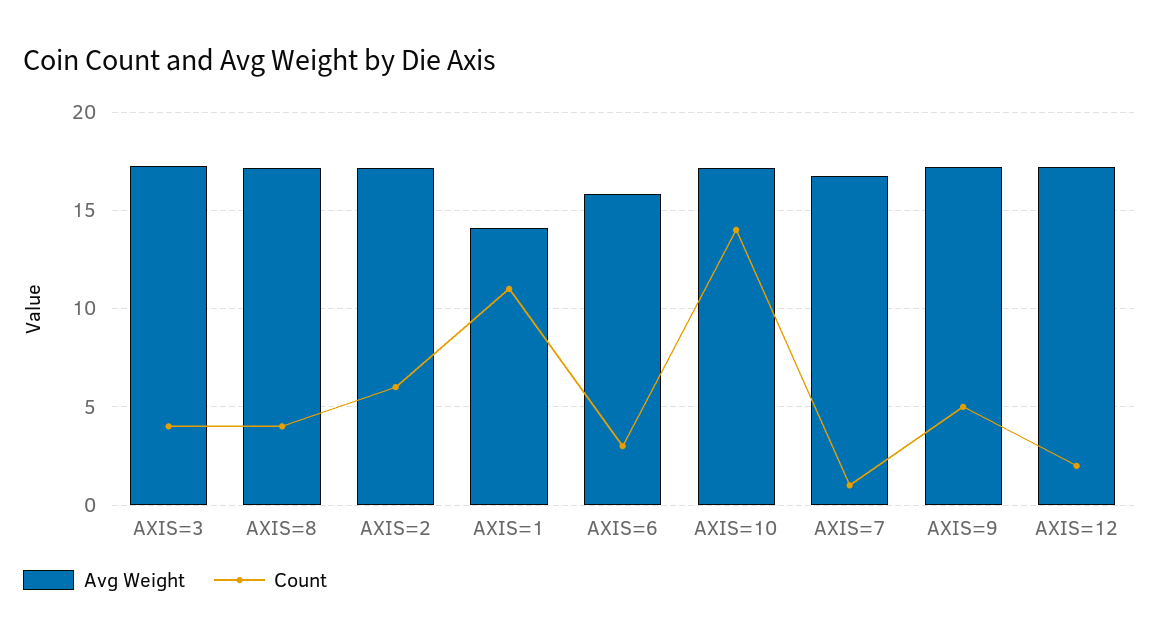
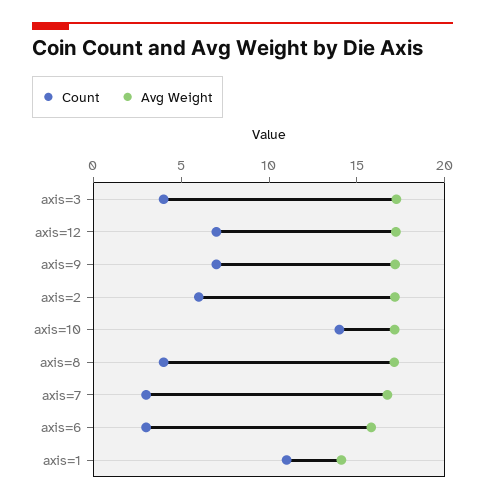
Count, AXIS=7: 1 -> 3
Count, AXIS=9: 5 -> 7
Count, AXIS=12: 2 -> 7

